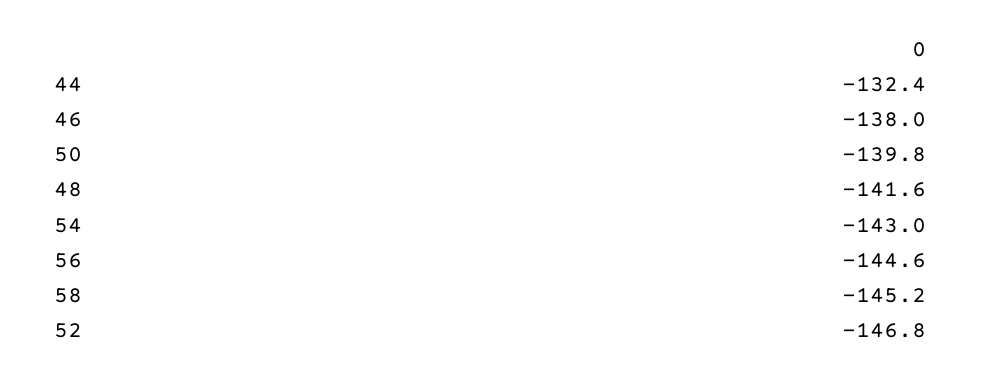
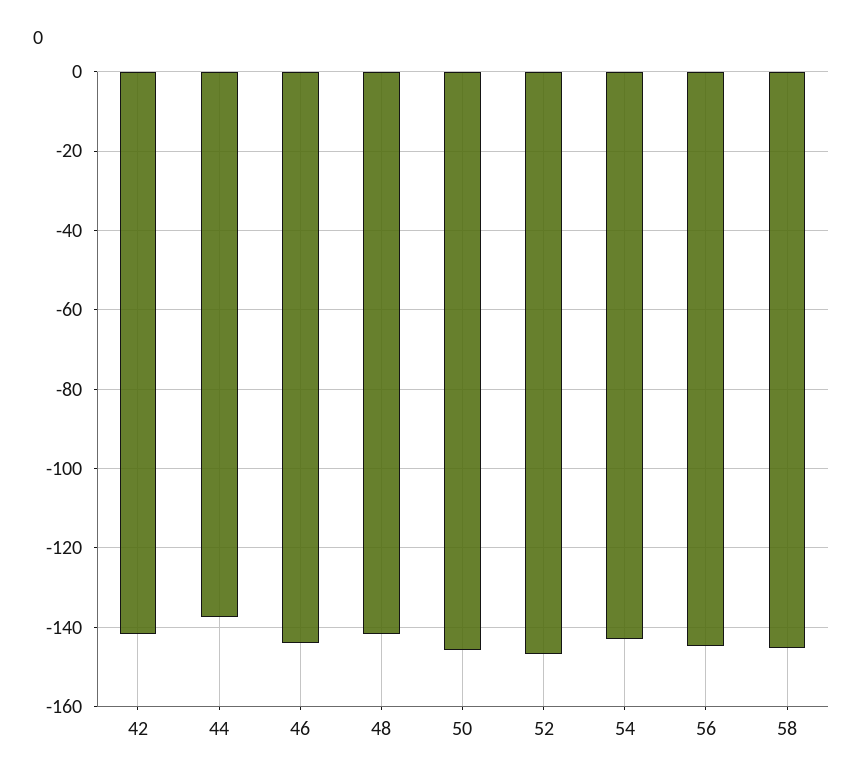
44: -132.4 -> -138
46: -138 -> -144
50: -139.8 -> -146
42: none -> -142

